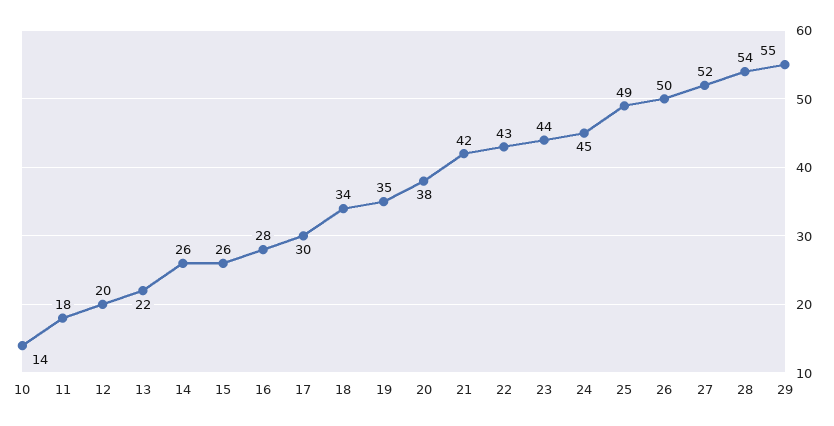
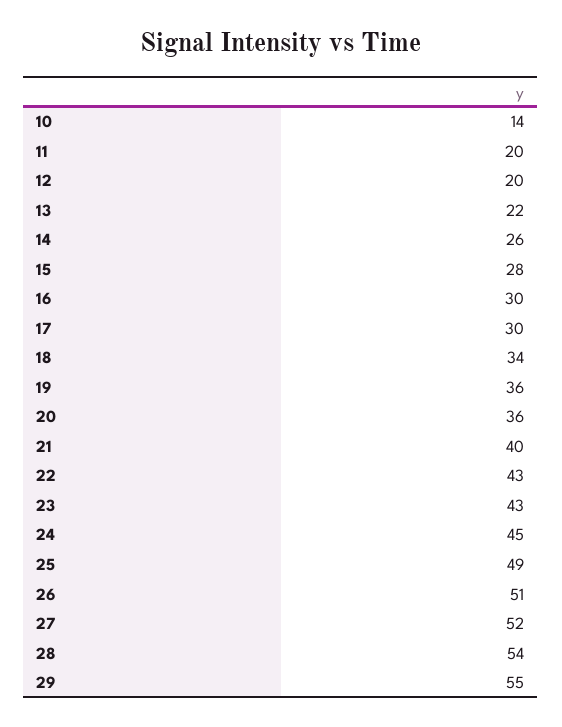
11: 18 -> 20
15: 26 -> 28
16: 28 -> 30
19: 35 -> 36
20: 38 -> 36
21: 42 -> 40
23: 44 -> 43
26: 50 -> 51

